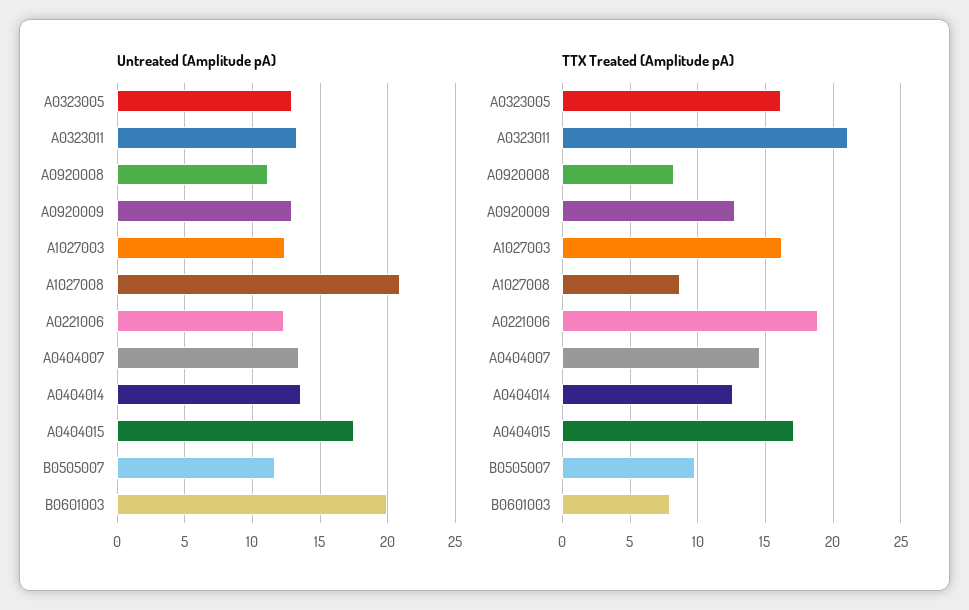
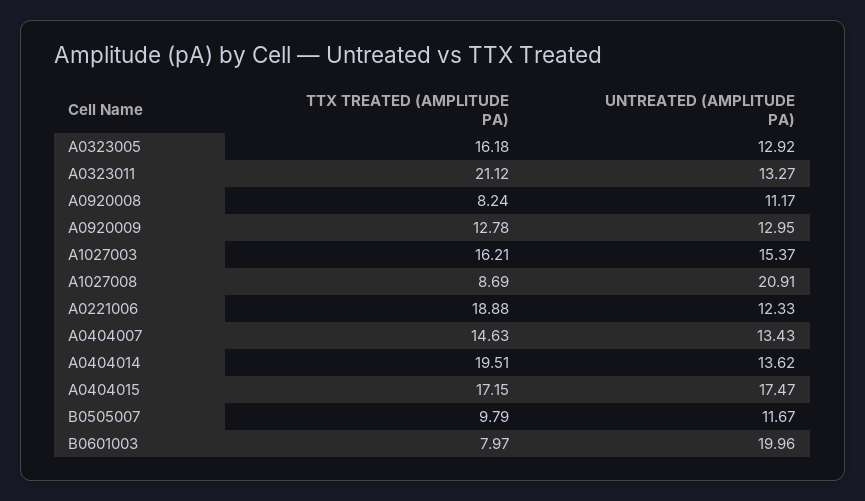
Untreated (Amplitude pA), A1027003: 12.5 -> 15.37
TTX Treated (Amplitude pA), A0404014: 12.5 -> 19.51

